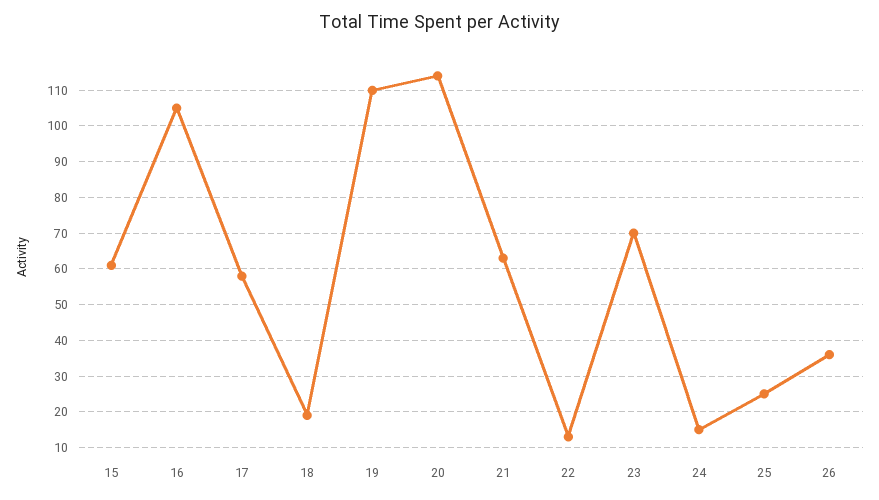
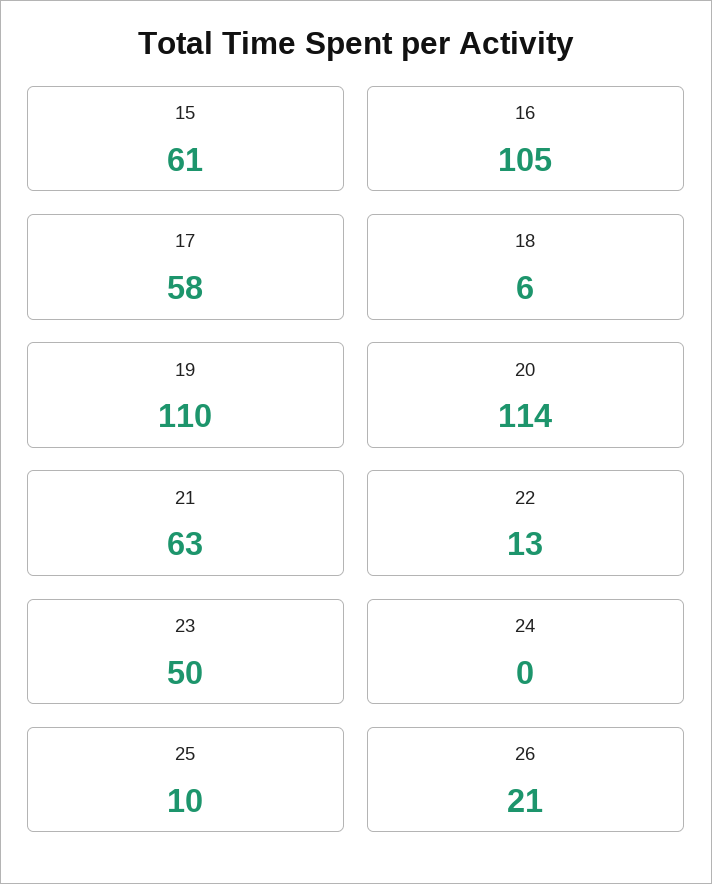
18: 20 -> 6
23: 70 -> 50
24: 15 -> 0
25: 25 -> 10
26: 35 -> 21

